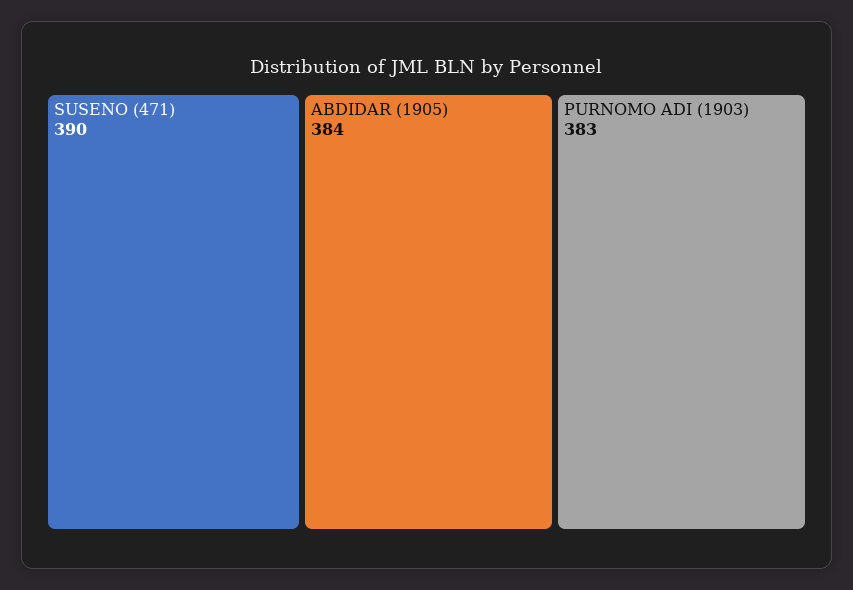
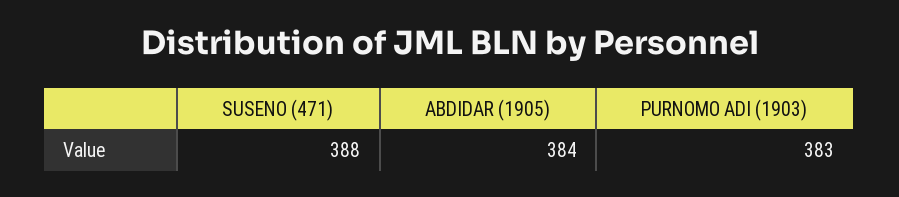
SUSENO (471): 390 -> 388

